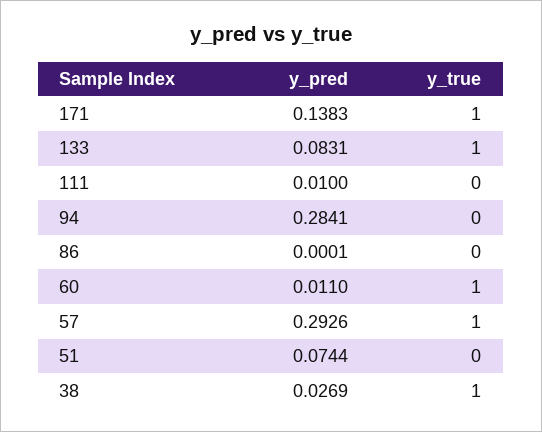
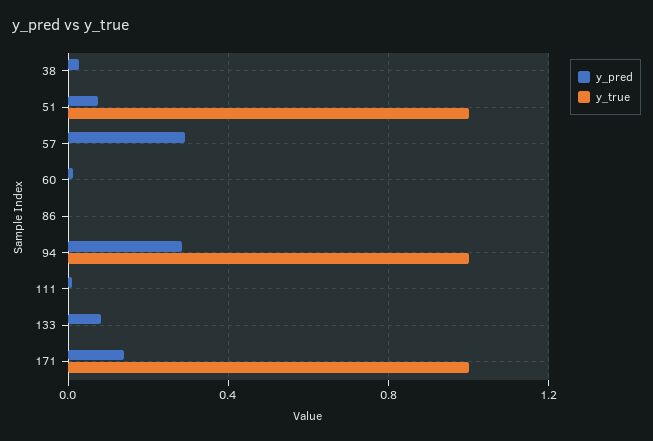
y_true, 133: 1 -> 0
y_true, 94: 0 -> 1
y_true, 60: 1 -> 0
y_true, 57: 1 -> 0
y_true, 51: 0 -> 1
y_true, 38: 1 -> 0

